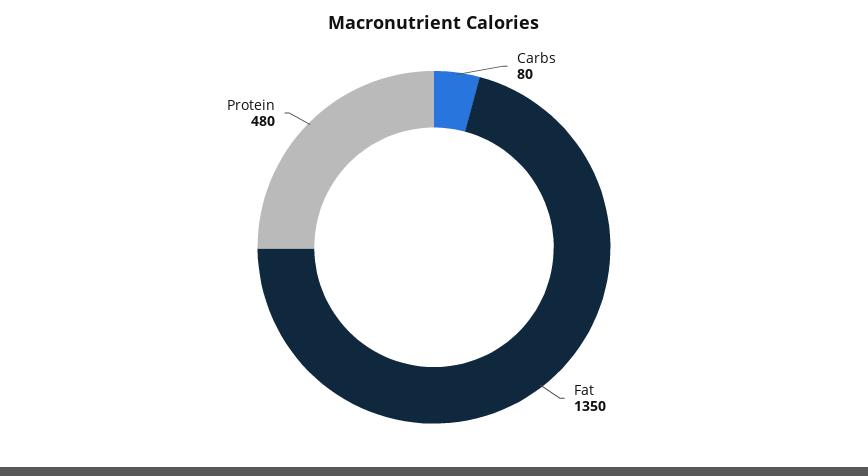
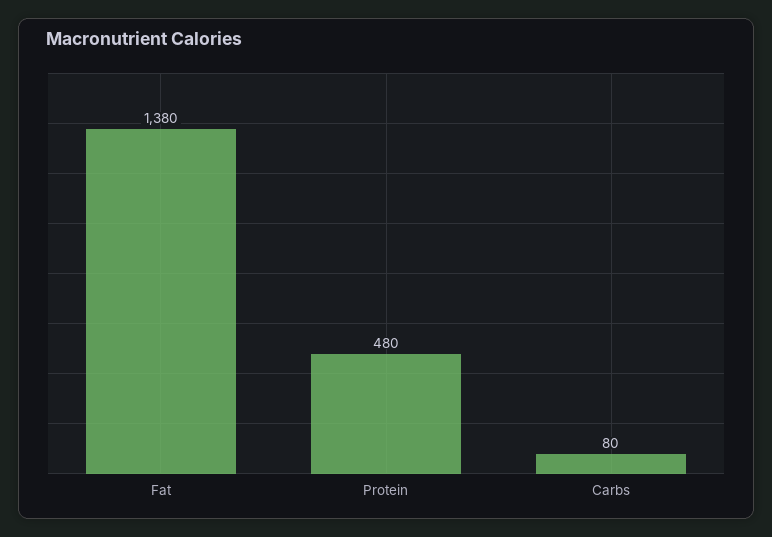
Fat: 1350 -> 1380

